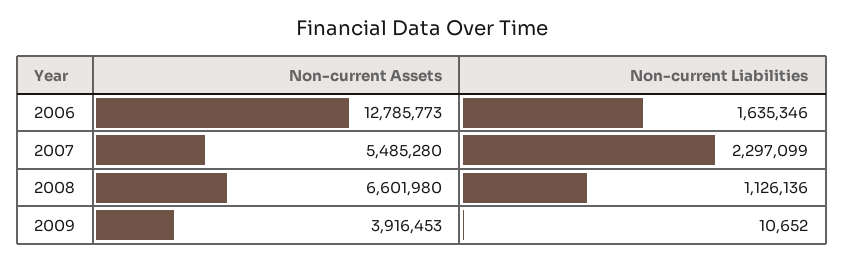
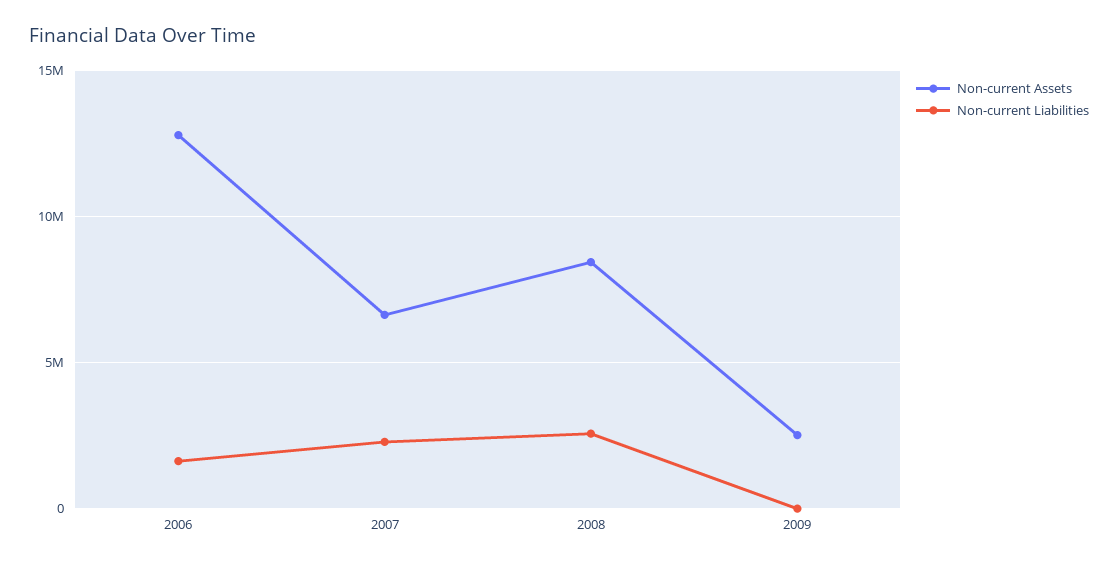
Non-current Assets, 2007: 5485280 -> 6500000
Non-current Assets, 2008: 6601980 -> 8500000
Non-current Liabilities, 2008: 1126136 -> 2500000
Non-current Assets, 2009: 3916453 -> 2500000

